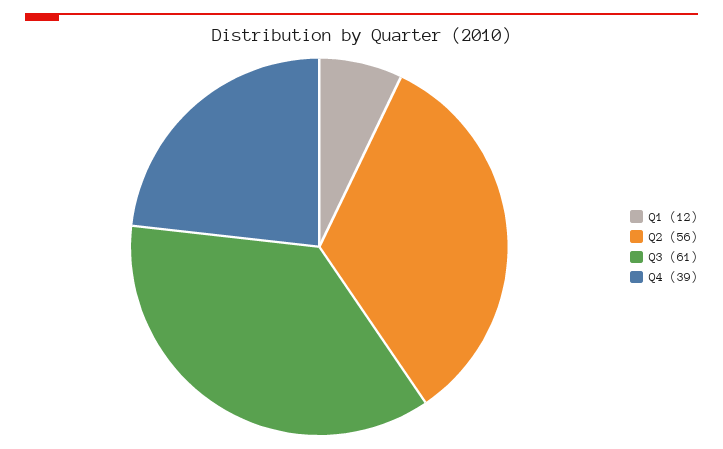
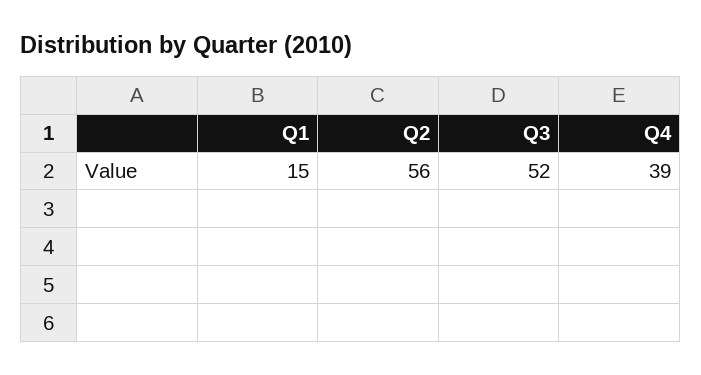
Q1: 12 -> 15
Q3: 61 -> 52

